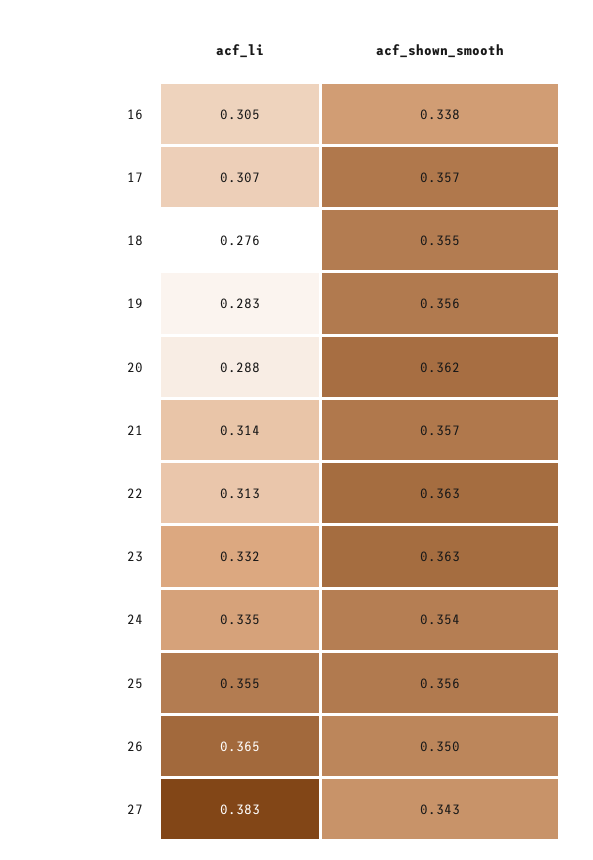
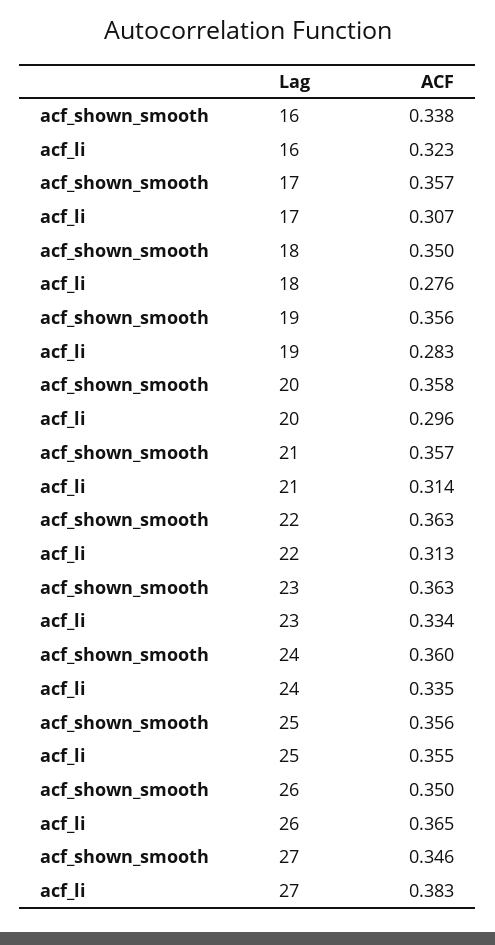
acf_li, 16: 0.305 -> 0.323
acf_shown_smooth, 18: 0.355 -> 0.35
acf_li, 20: 0.288 -> 0.296
acf_shown_smooth, 20: 0.362 -> 0.358
acf_li, 23: 0.332 -> 0.334
acf_shown_smooth, 24: 0.354 -> 0.36
acf_shown_smooth, 27: 0.343 -> 0.346

